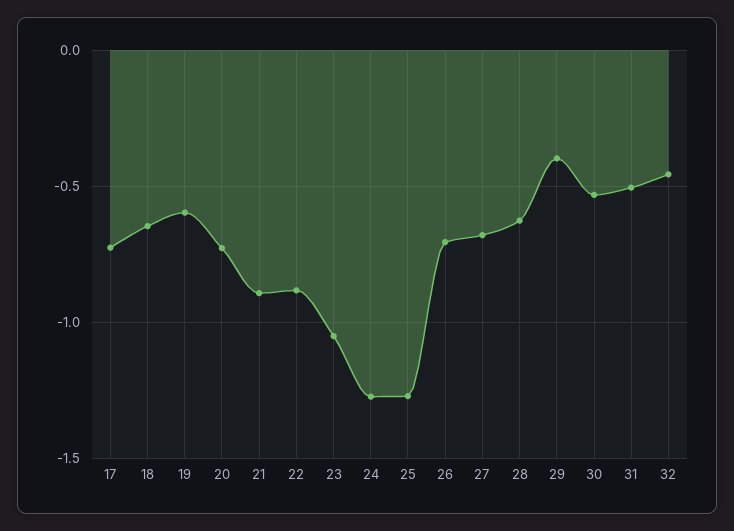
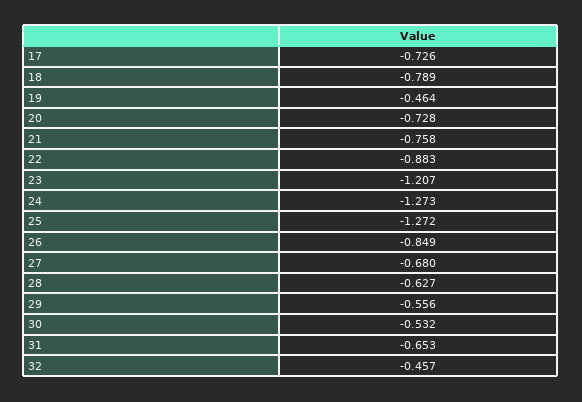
18: -0.65 -> -0.789
19: -0.6 -> -0.464
21: -0.9 -> -0.758
23: -1.05 -> -1.207
26: -0.7 -> -0.849
29: -0.4 -> -0.556
31: -0.5 -> -0.653

